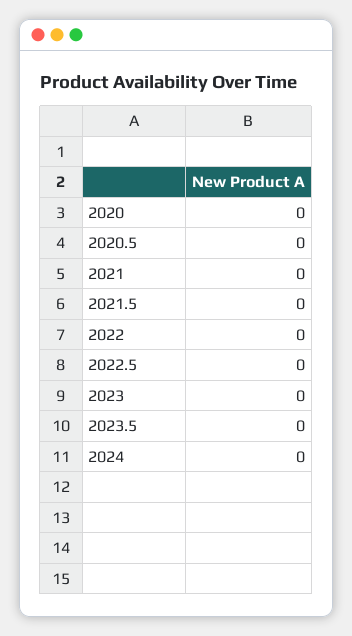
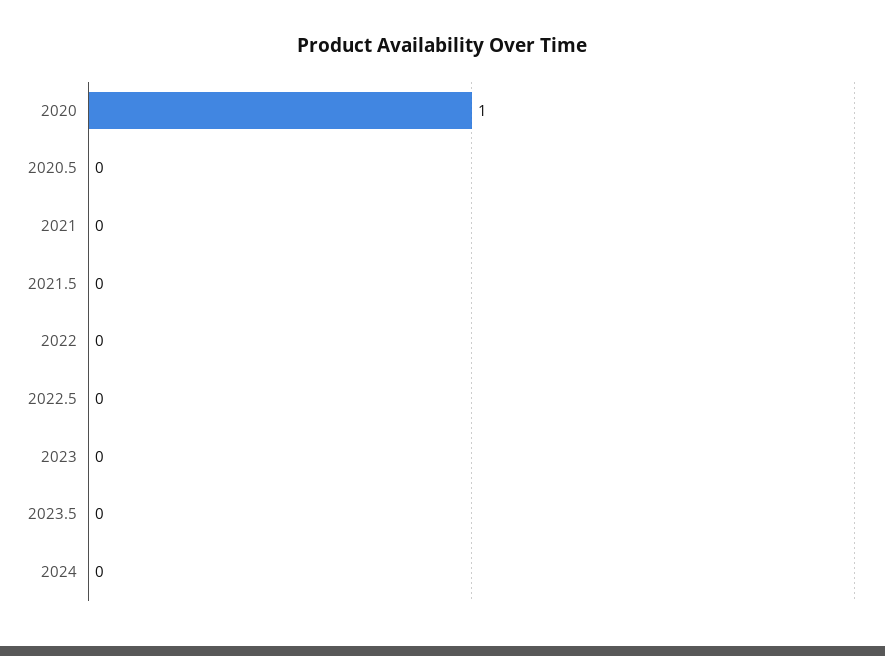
2020: 0 -> 1

